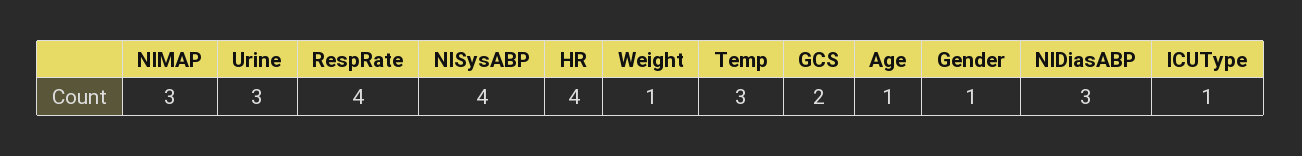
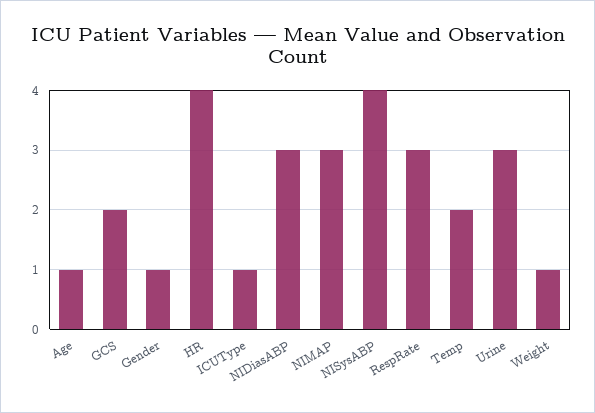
RespRate: 4 -> 3
Temp: 3 -> 2

